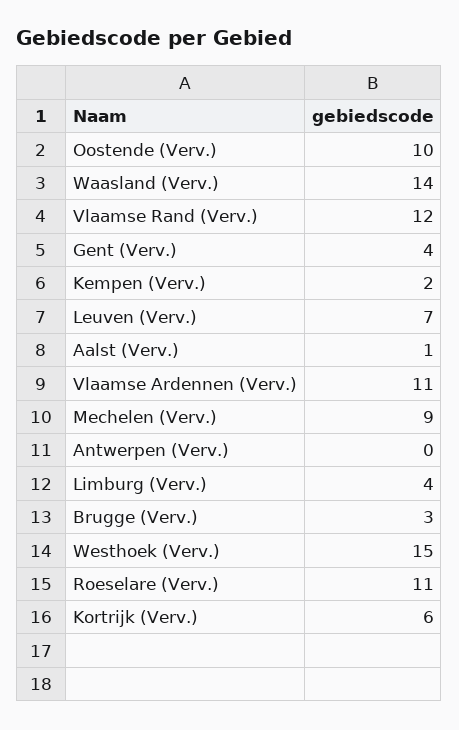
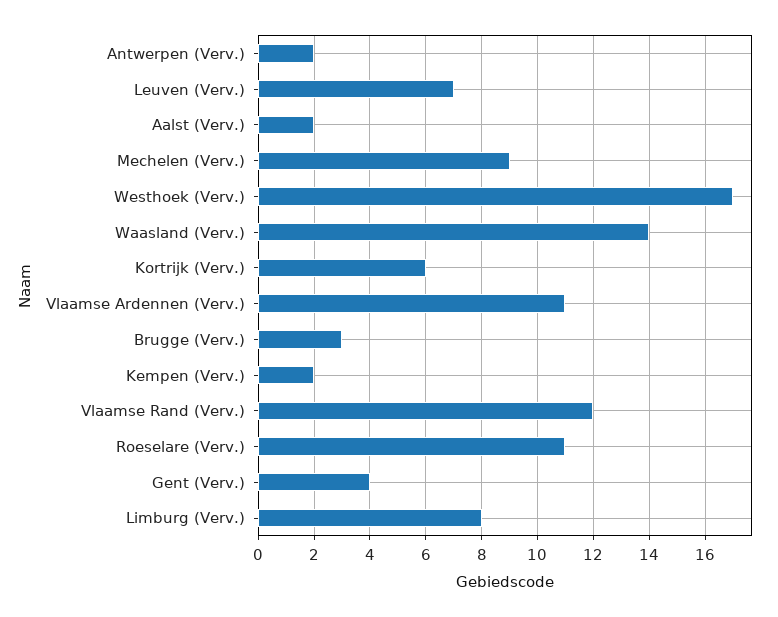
Oostende (Verv.): 10 -> none
Aalst (Verv.): 1 -> 2
Antwerpen (Verv.): 0 -> 2
Limburg (Verv.): 4 -> 8
Westhoek (Verv.): 15 -> 17

